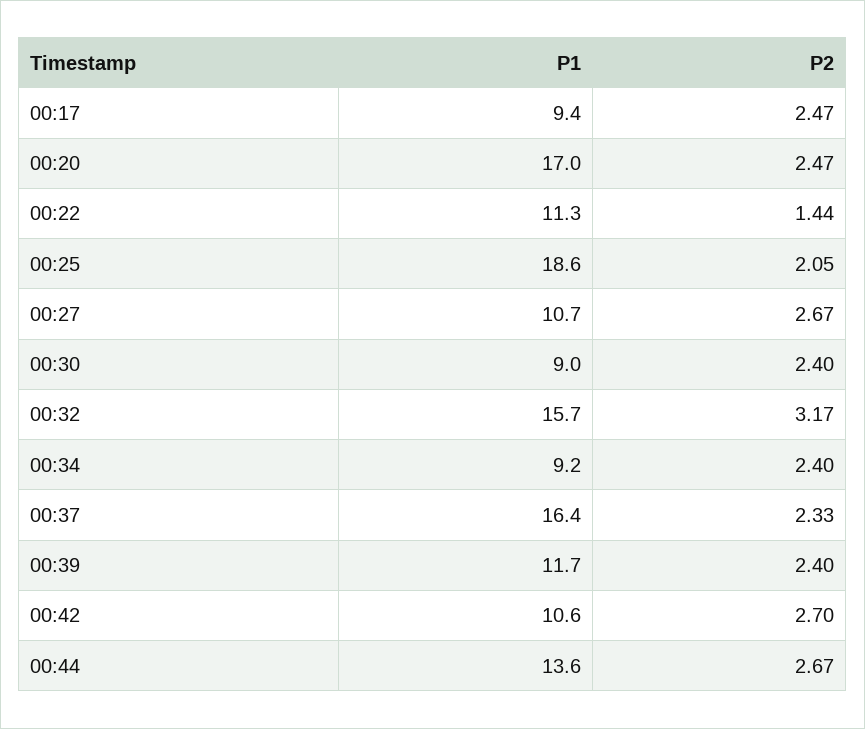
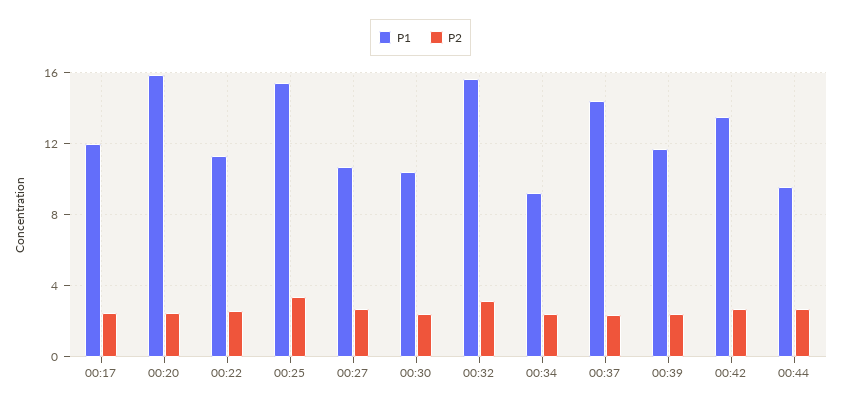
P1, 00:17: 9.4 -> 12
P1, 00:20: 17 -> 16
P2, 00:22: 1.44 -> 2.5
P1, 00:25: 18.6 -> 15.5
P2, 00:25: 2.05 -> 3.5
P1, 00:30: 9 -> 10.5
P1, 00:37: 16.4 -> 14.5
P1, 00:42: 10.6 -> 13.5
P1, 00:44: 13.6 -> 9.5

